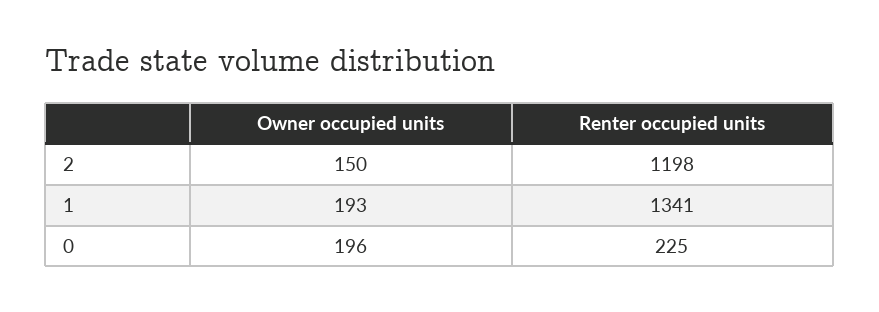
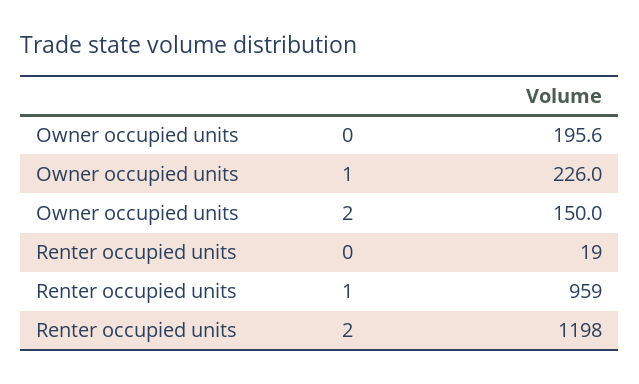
Owner occupied units, 1: 193 -> 226
Renter occupied units, 1: 1341 -> 959
Renter occupied units, 0: 225 -> 19

